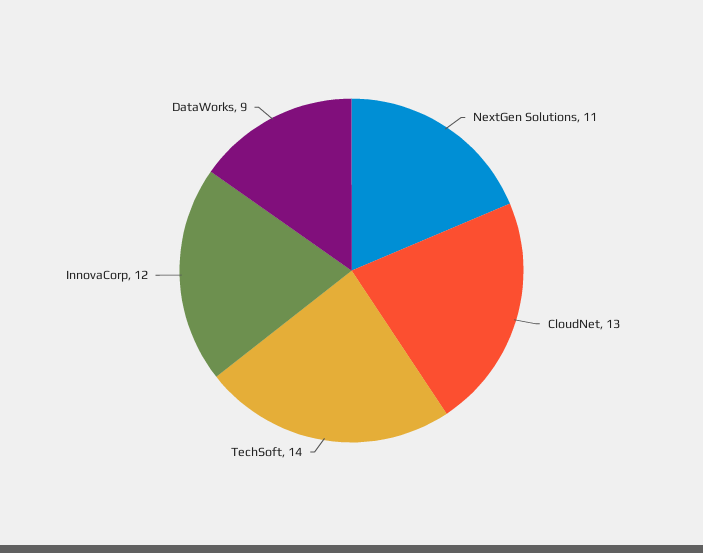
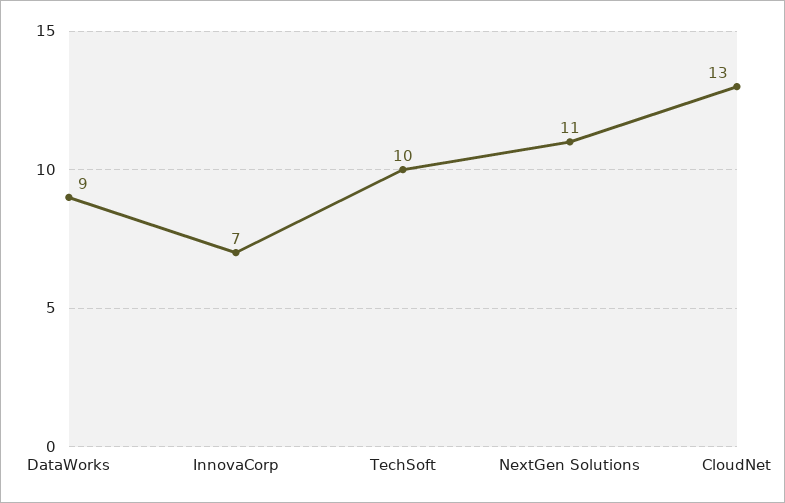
TechSoft: 14 -> 10
InnovaCorp: 12 -> 7

